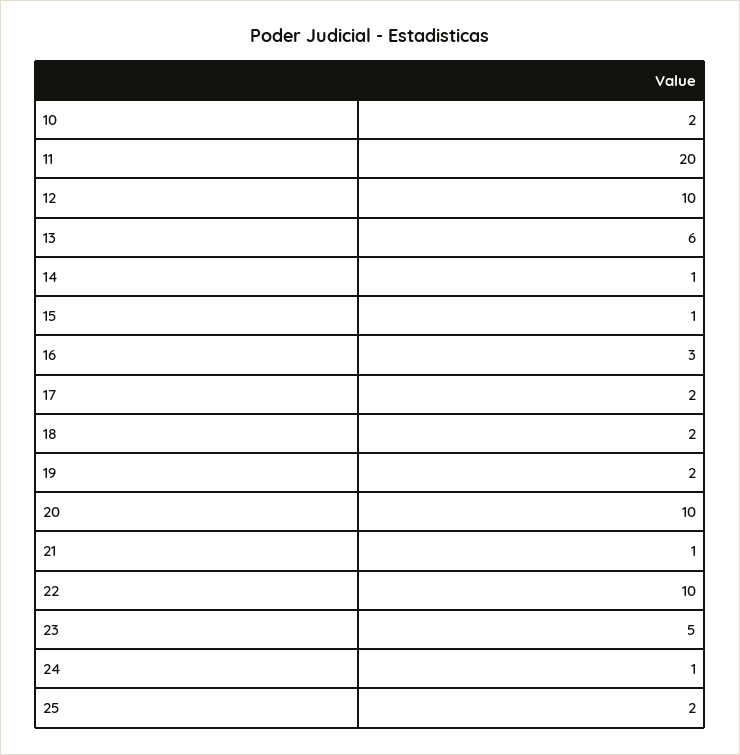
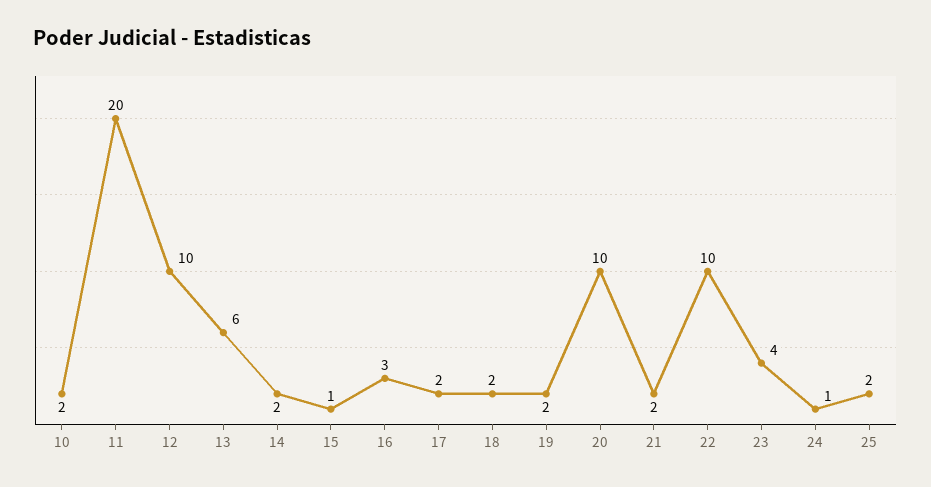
14: 1 -> 2
21: 1 -> 2
23: 5 -> 4

